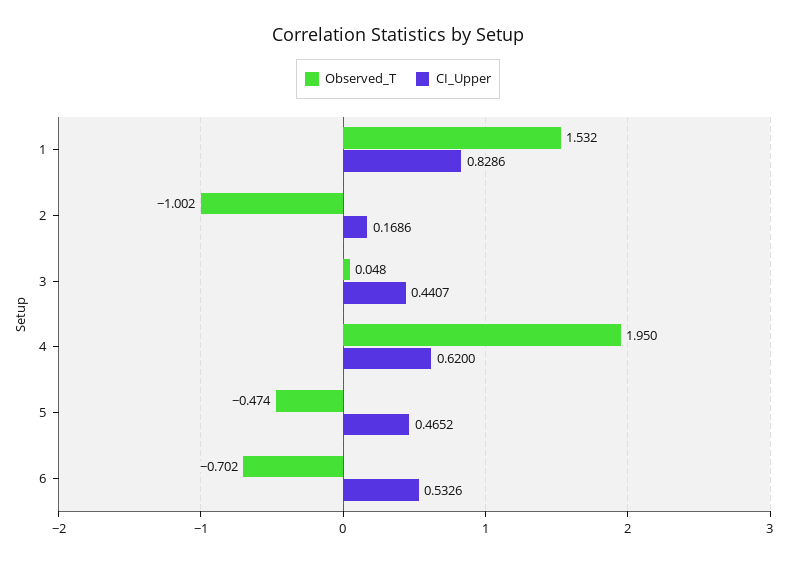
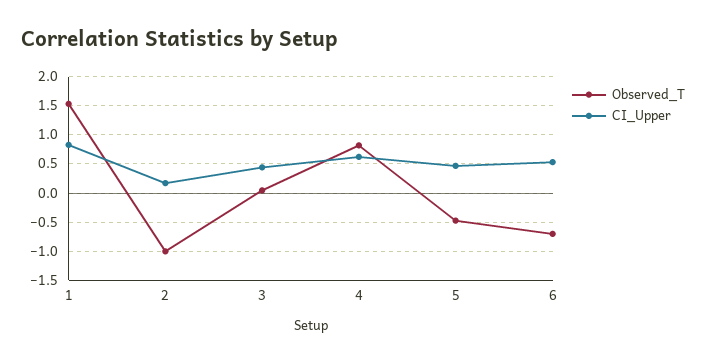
Observed_T, 4: 1.95 -> 0.75

